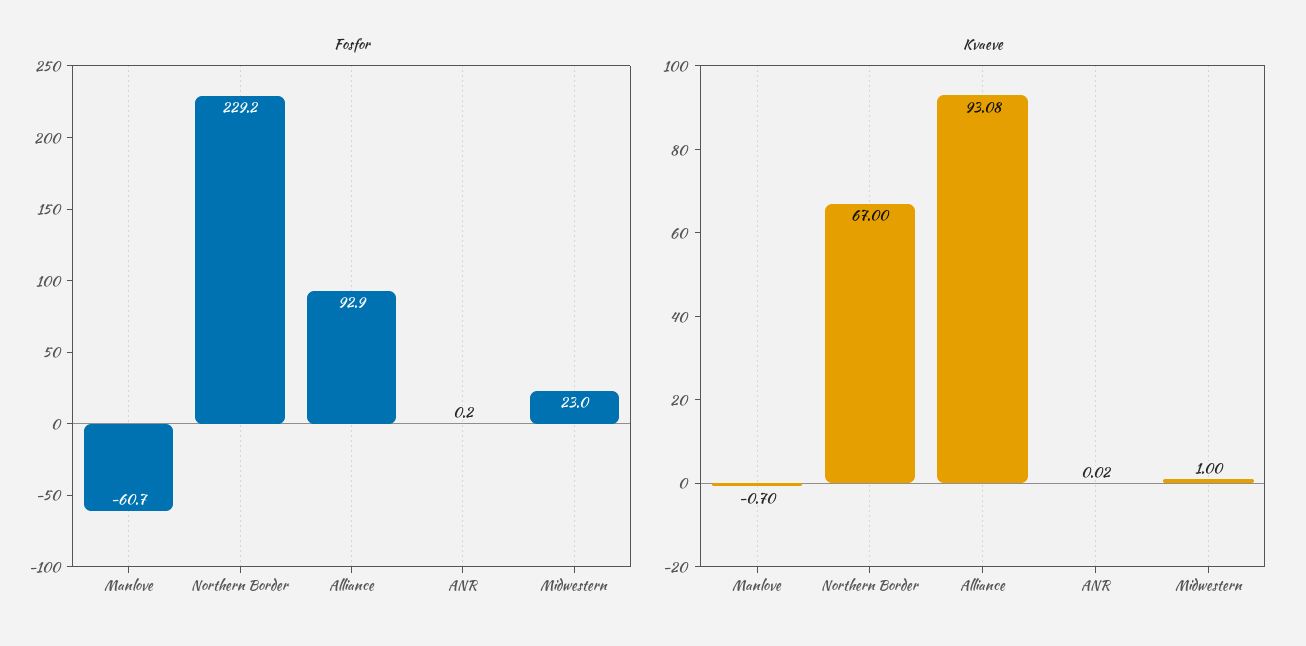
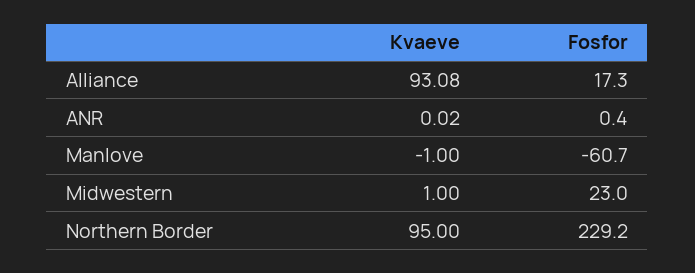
Fosfor, Alliance: 92.9 -> 17.3
Fosfor, ANR: 0.2 -> 0.4
Kvaeve, Manlove: -0.7 -> -1
Kvaeve, Northern Border: 67 -> 95

